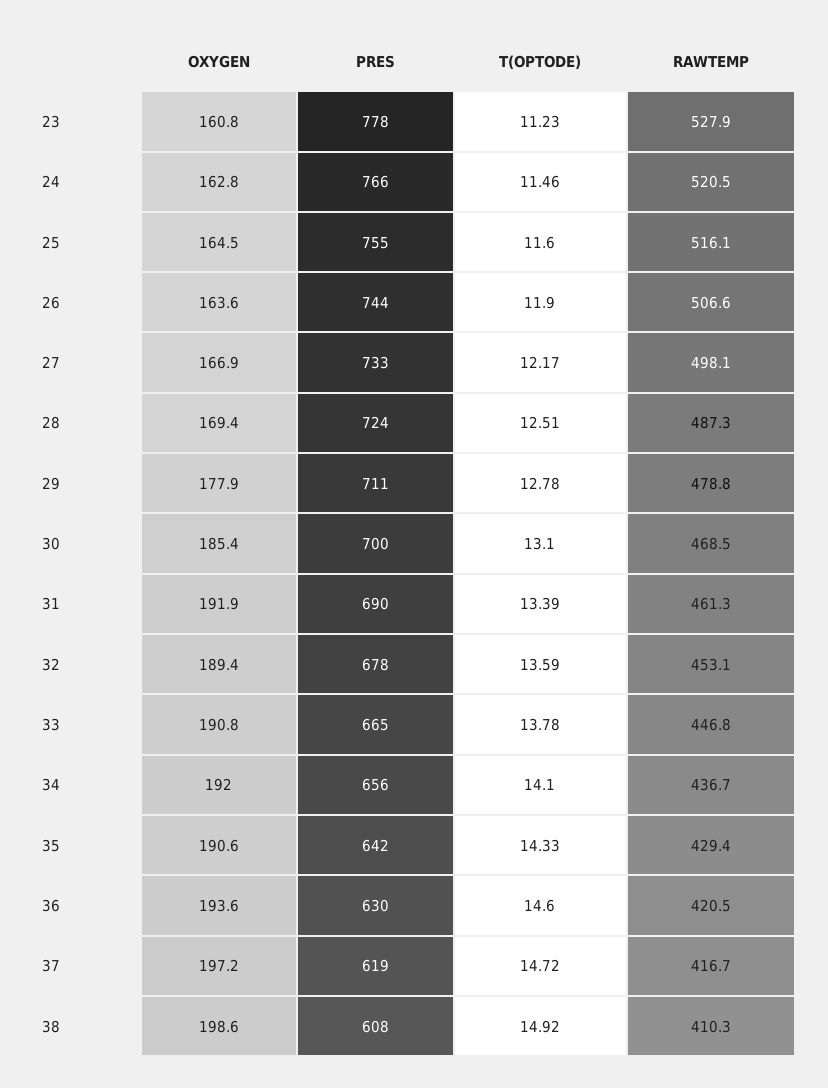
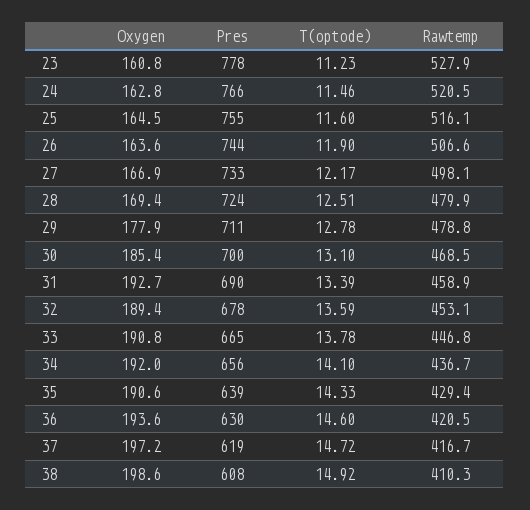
RAWTEMP, 28: 487.3 -> 479.9
OXYGEN, 31: 191.9 -> 192.7
RAWTEMP, 31: 461.3 -> 458.9
PRES, 35: 642 -> 639

